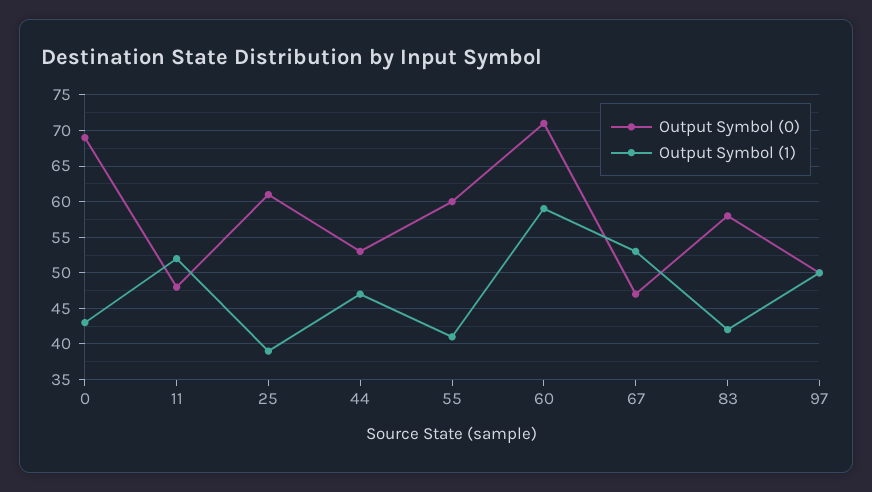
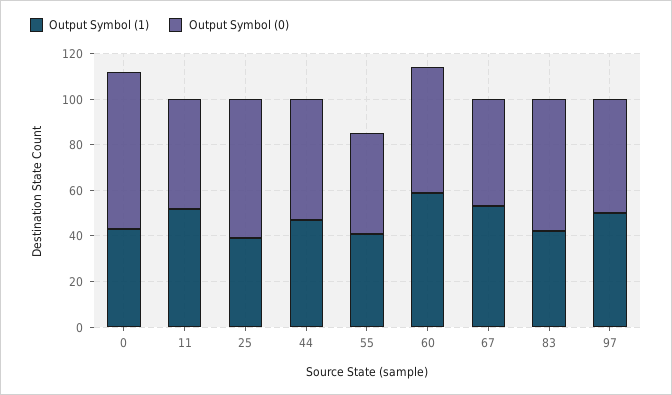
Output Symbol (0), 55: 60 -> 45
Output Symbol (0), 60: 71 -> 55

